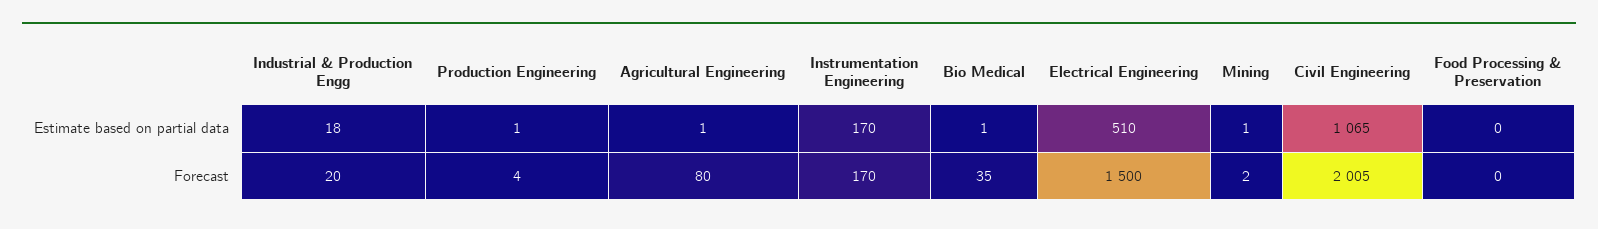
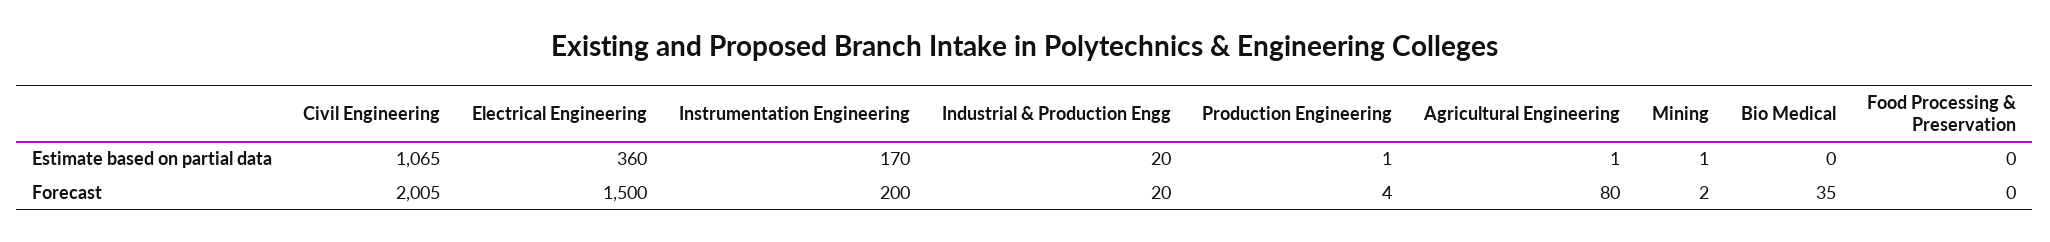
Industrial & Production Engg, Estimate based on partial data: 18 -> 20
Bio Medical, Estimate based on partial data: 1 -> 0
Electrical Engineering, Estimate based on partial data: 510 -> 360
Instrumentation Engineering, Forecast: 170 -> 200

